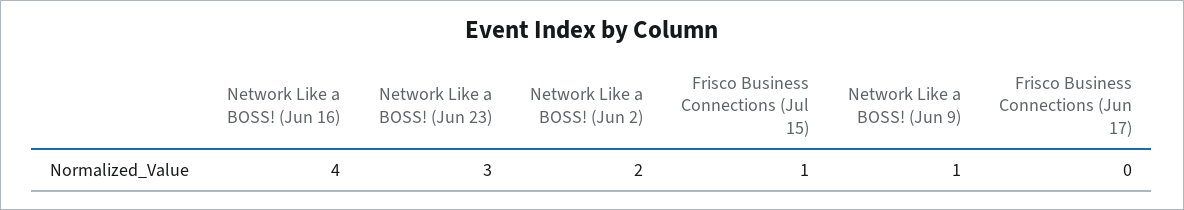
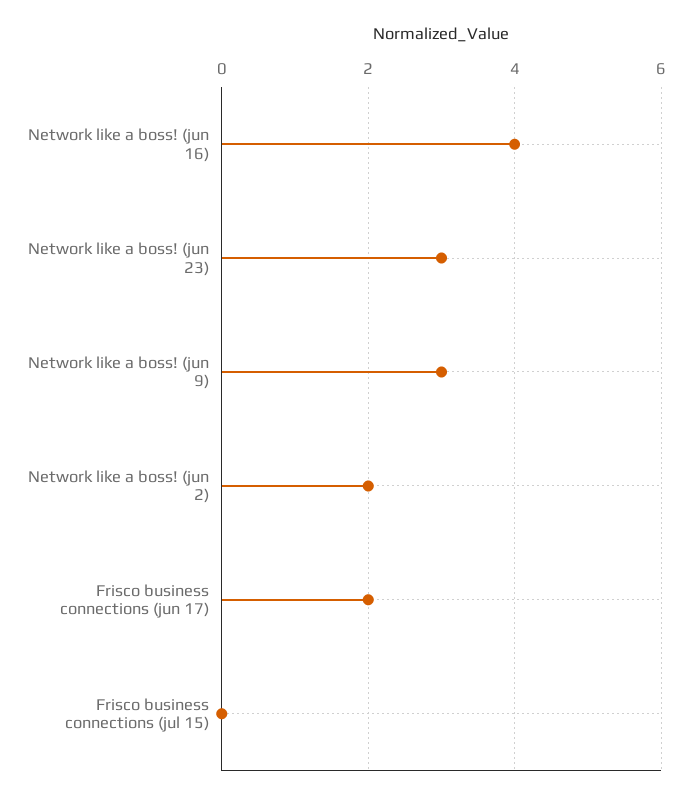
Frisco Business Connections (Jul 15): 1 -> 0
Network Like a BOSS! (Jun 9): 1 -> 3
Frisco Business Connections (Jun 17): 0 -> 2

